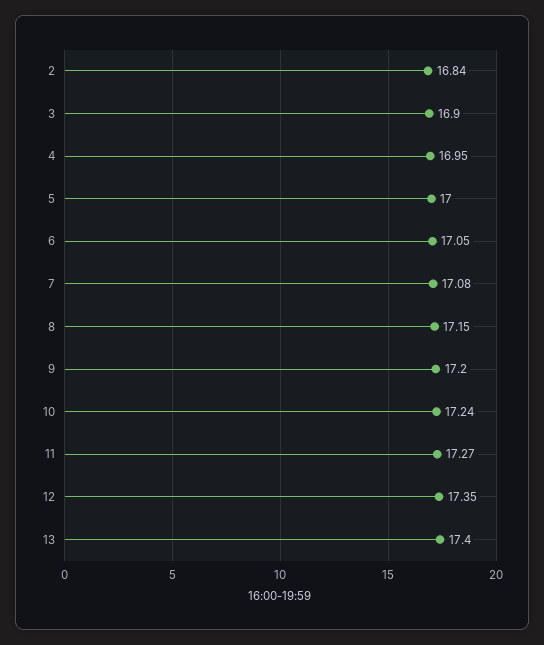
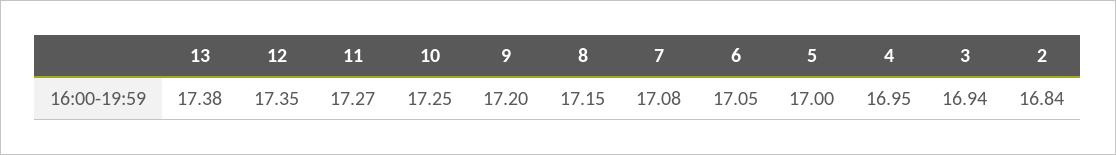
3: 16.9 -> 16.94
10: 17.24 -> 17.25
13: 17.4 -> 17.38

